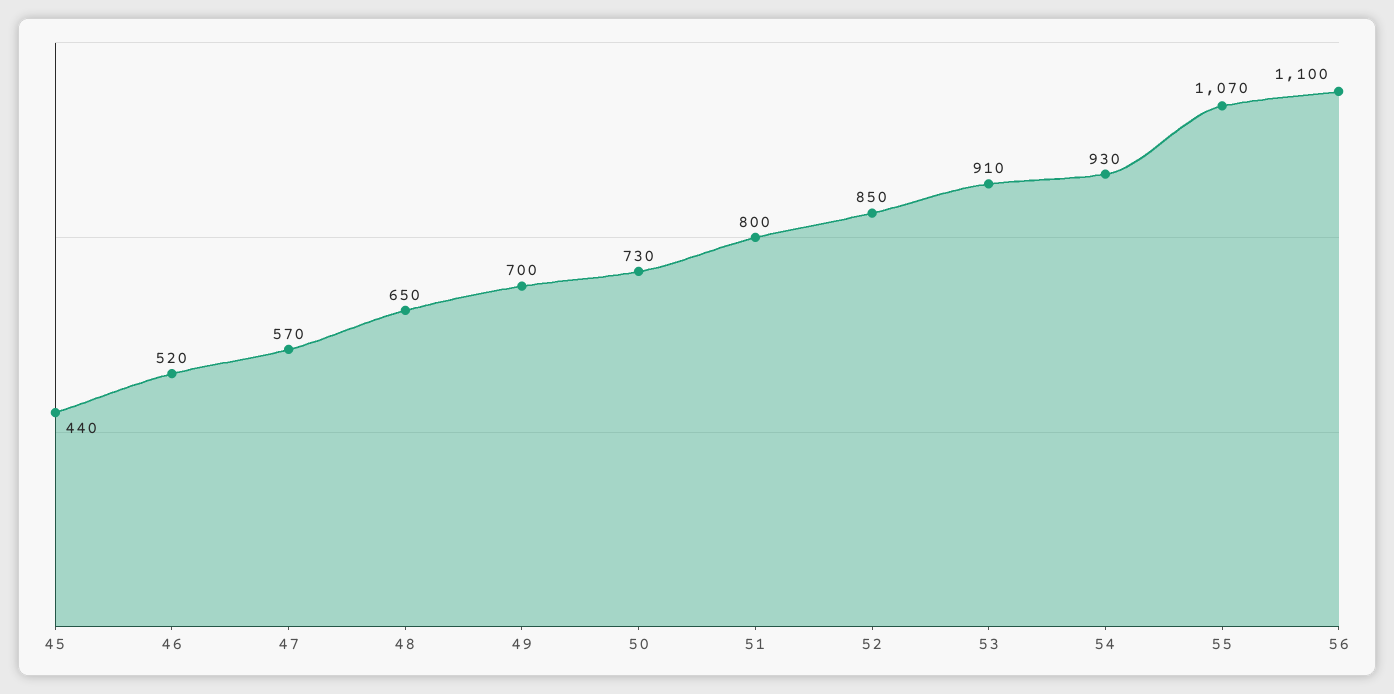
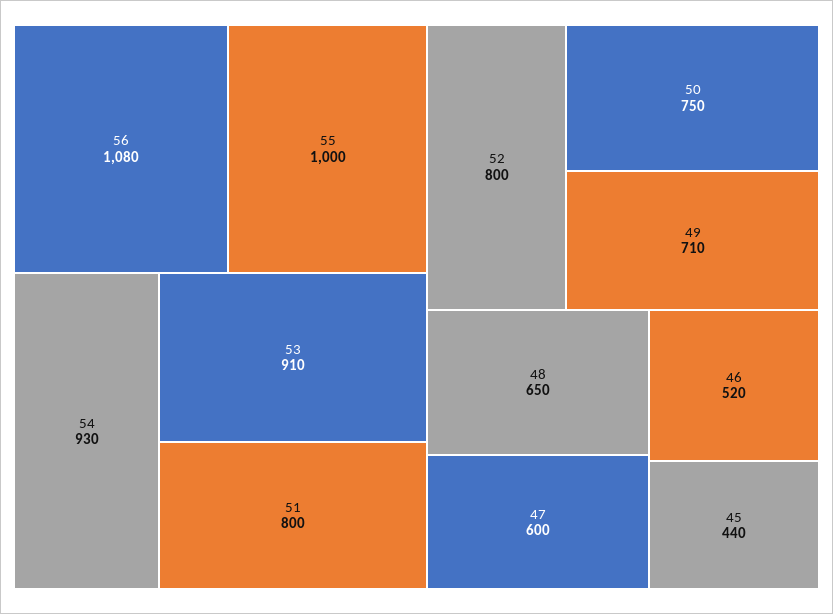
47: 570 -> 600
49: 700 -> 710
50: 730 -> 750
52: 850 -> 800
55: 1070 -> 1000
56: 1100 -> 1080

